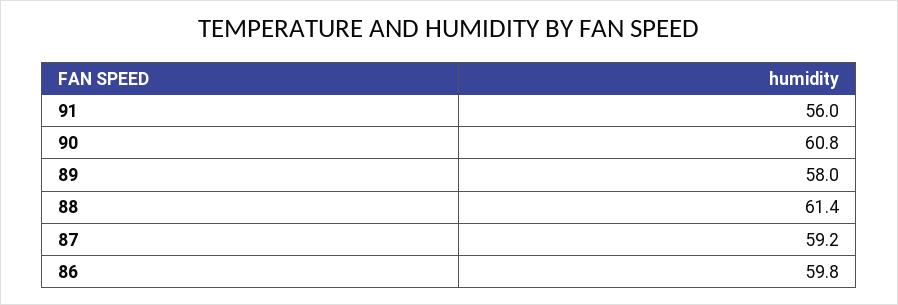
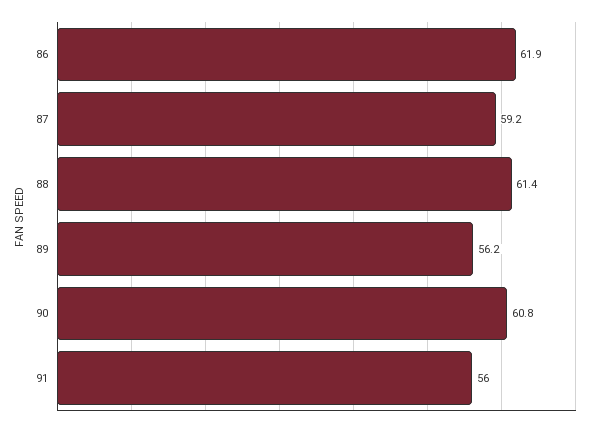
89: 58 -> 56.2
86: 59.8 -> 61.9

